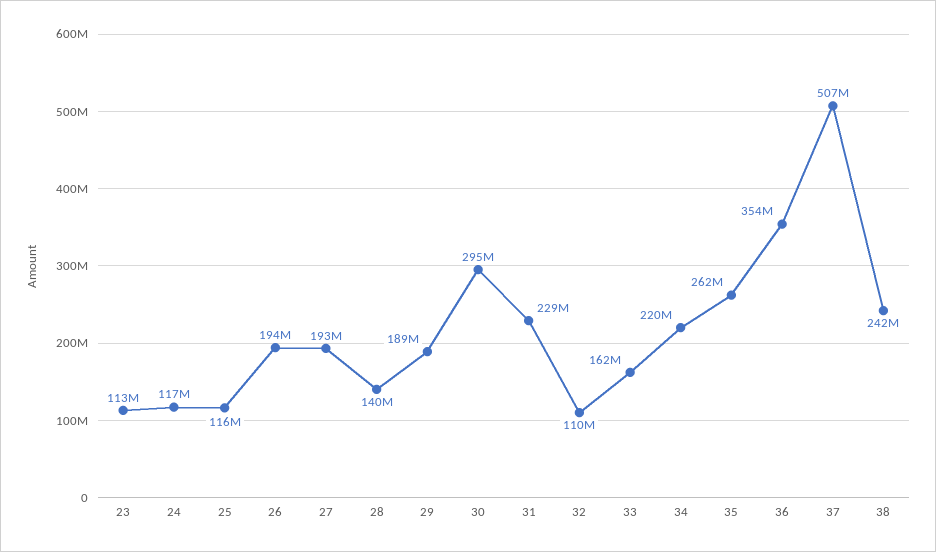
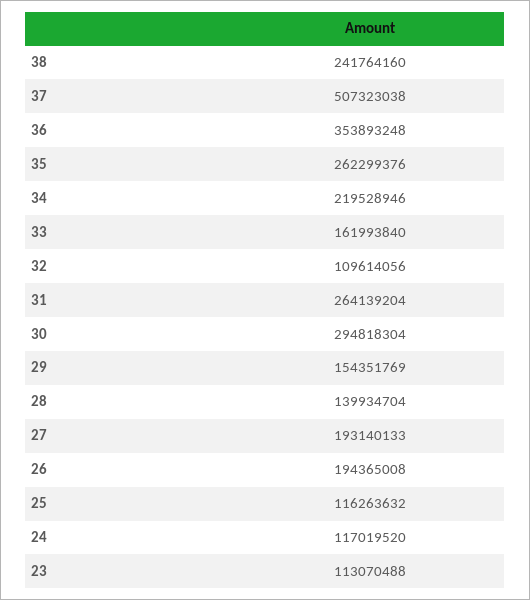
29: 189000000 -> 154351769
31: 229000000 -> 264139204

